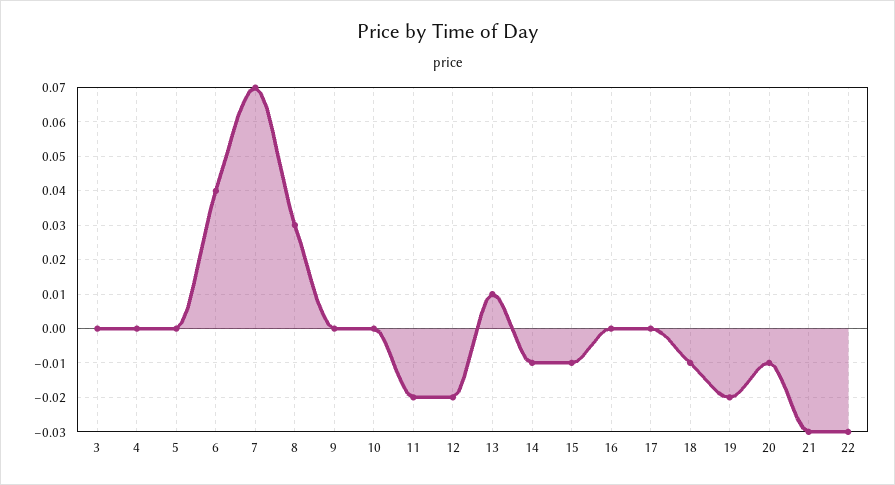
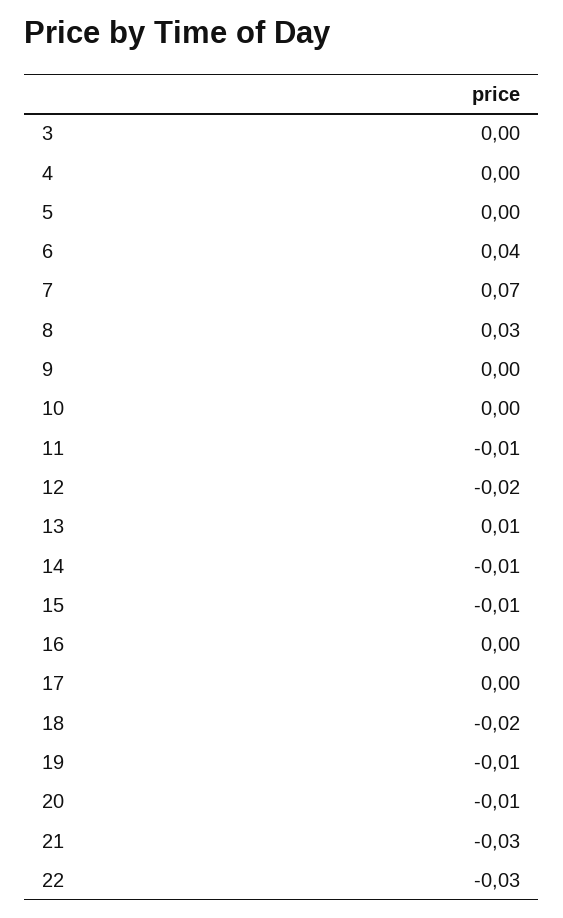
11: -0.02 -> -0.01
18: -0.01 -> -0.02
19: -0.02 -> -0.01

